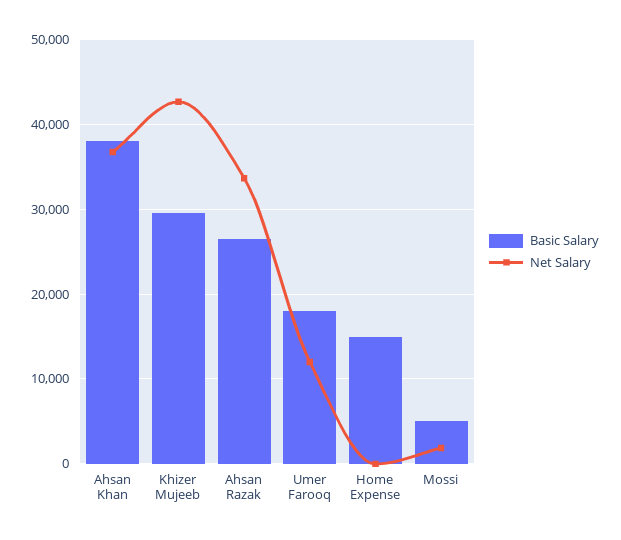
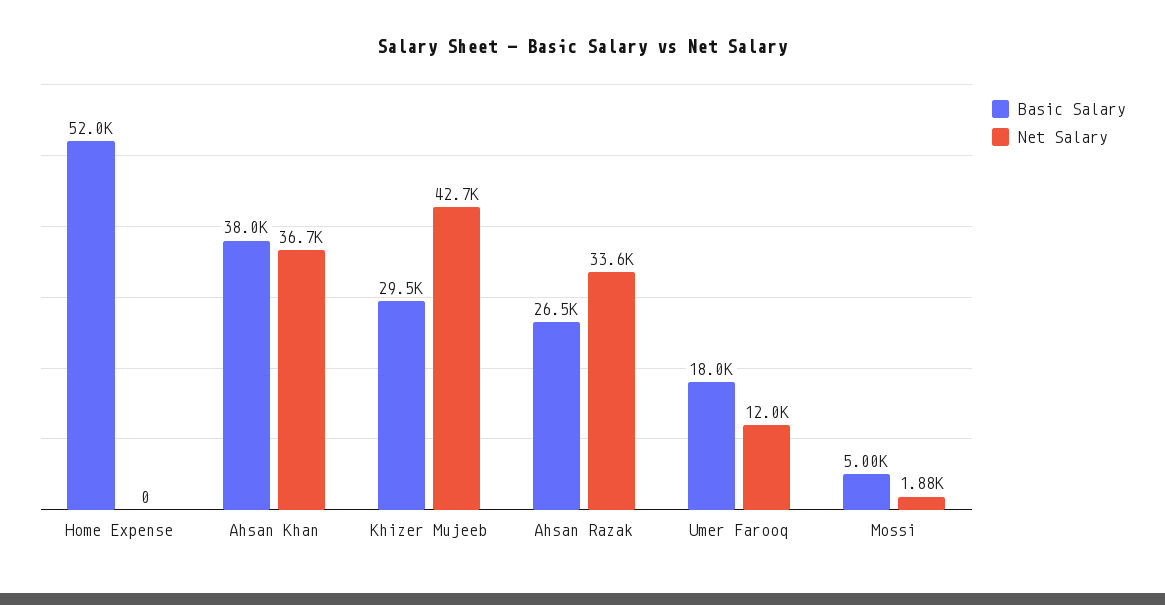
Basic Salary, Home Expense: 15000 -> 52000

